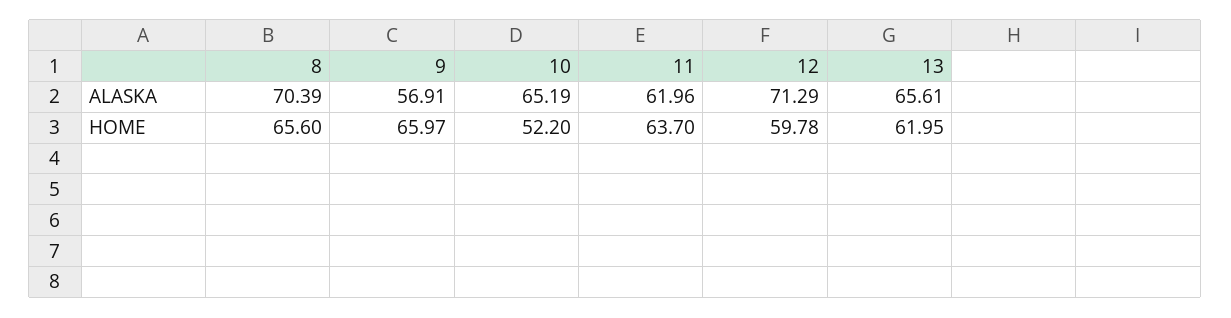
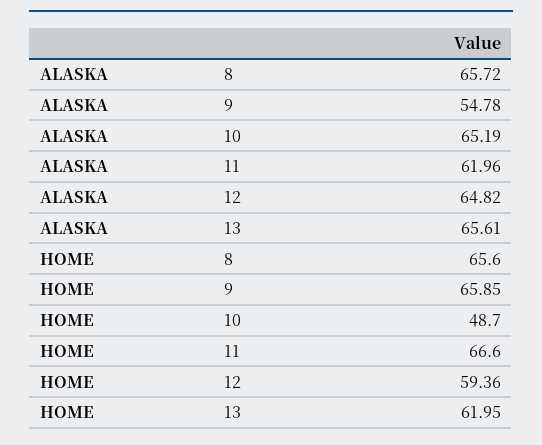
8, ALASKA: 70.39 -> 65.72
9, ALASKA: 56.91 -> 54.78
12, ALASKA: 71.29 -> 64.82
9, HOME: 65.97 -> 65.85
10, HOME: 52.2 -> 48.7
11, HOME: 63.7 -> 66.6
12, HOME: 59.78 -> 59.36

